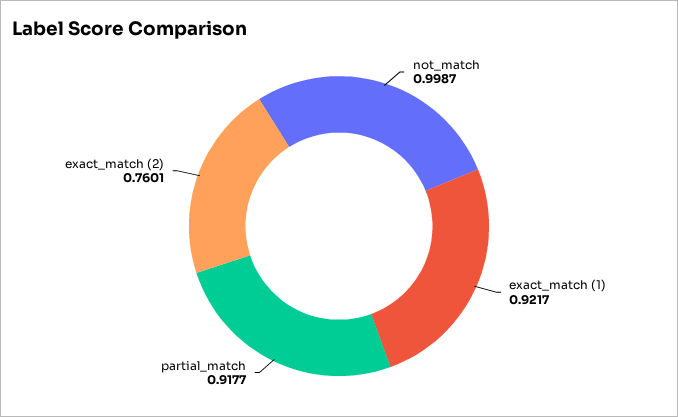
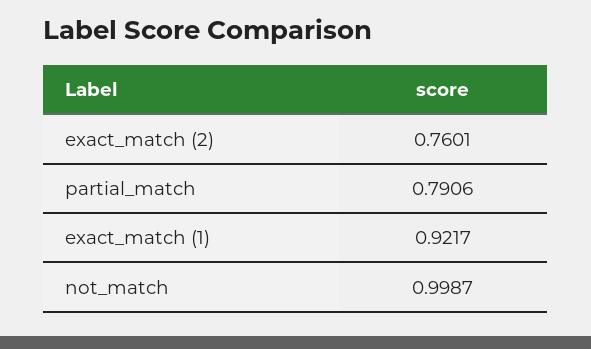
partial_match: 0.9177 -> 0.7906

